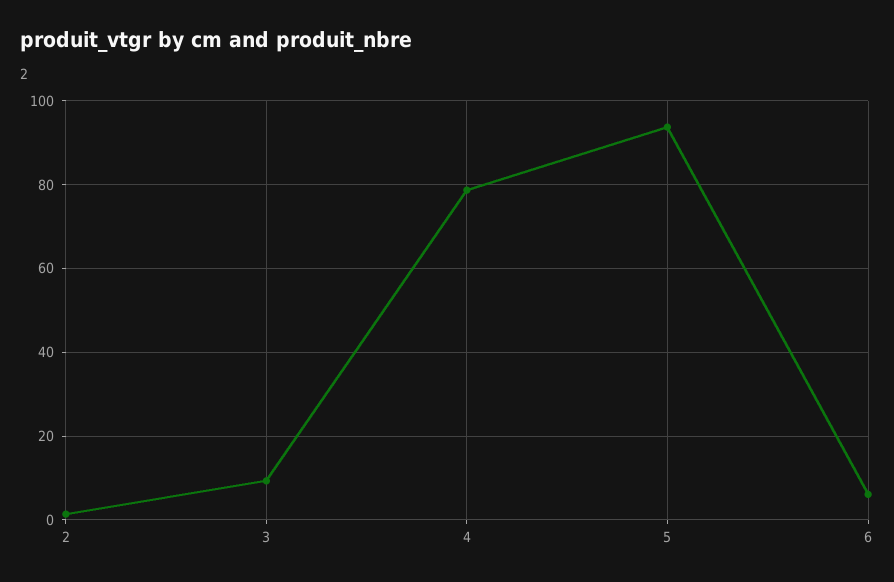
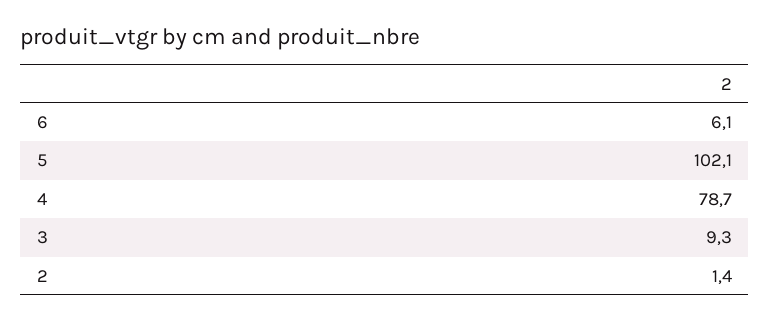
5: 94 -> 102.1

